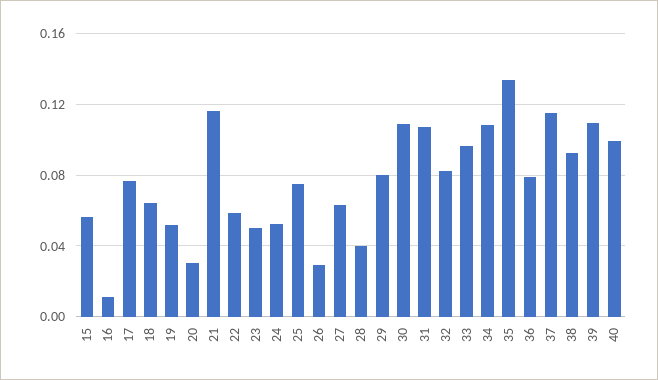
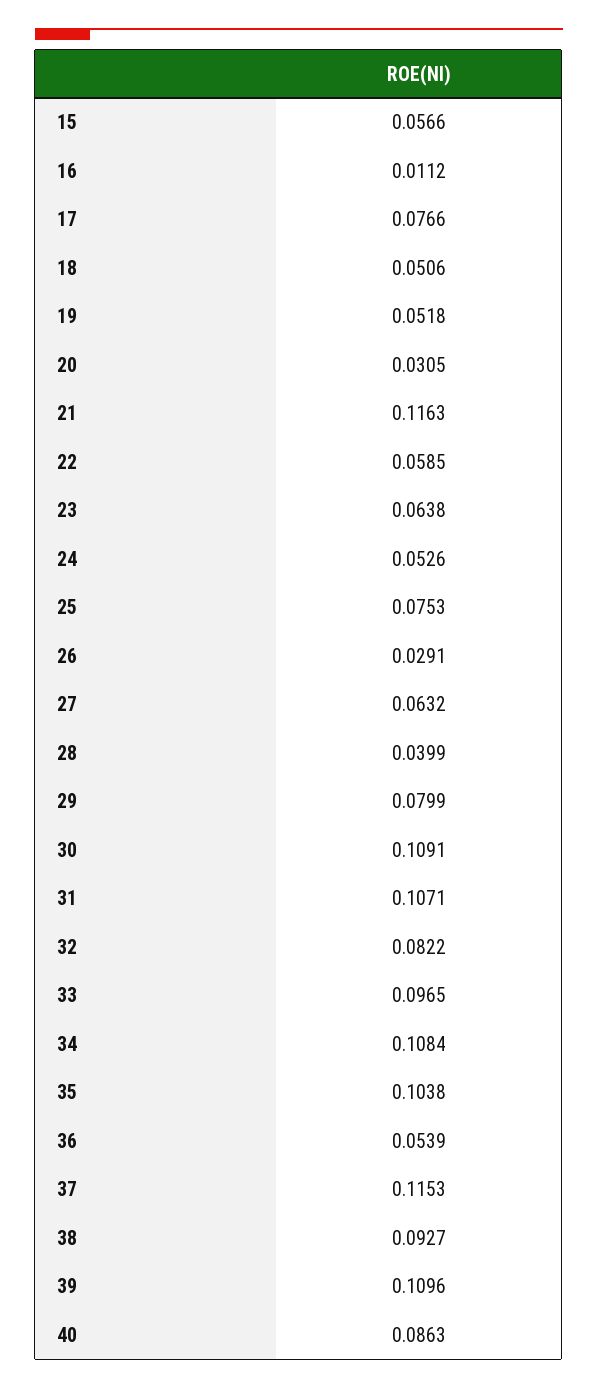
18: 0.065 -> 0.0506
23: 0.05 -> 0.0638
35: 0.135 -> 0.1038
36: 0.08 -> 0.0539
40: 0.1 -> 0.0863

